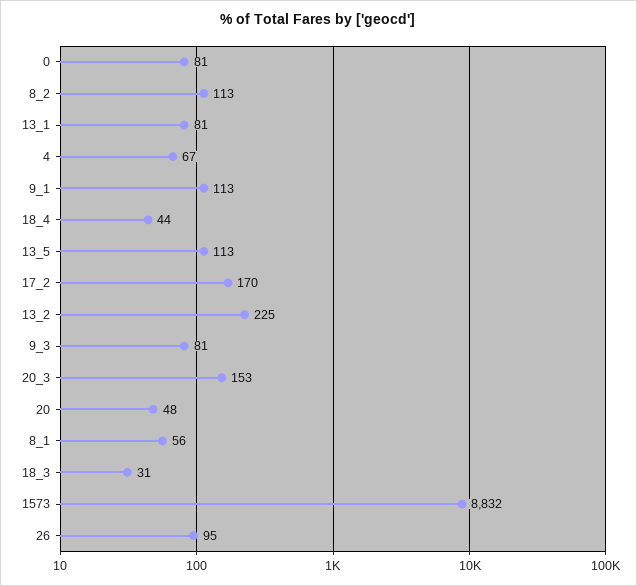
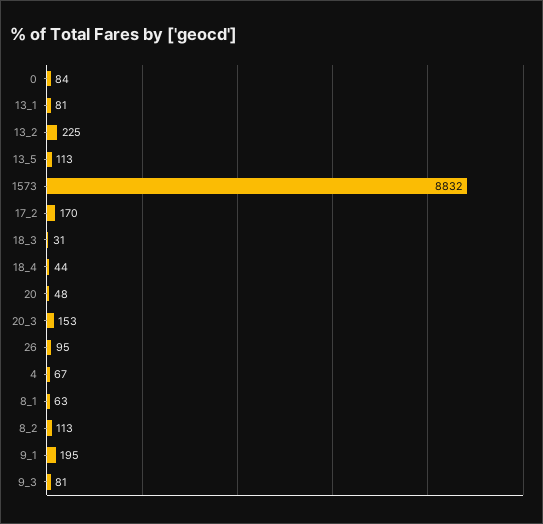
0: 81 -> 84
9_1: 113 -> 195
8_1: 56 -> 63

